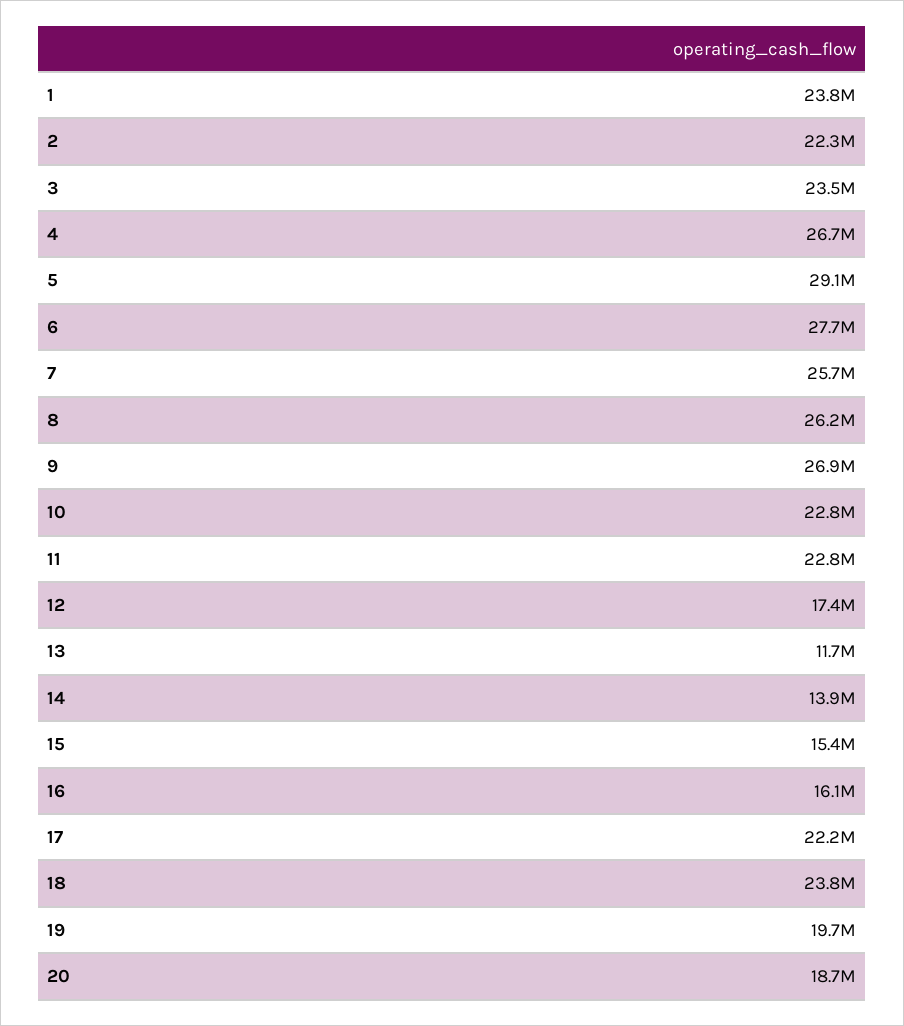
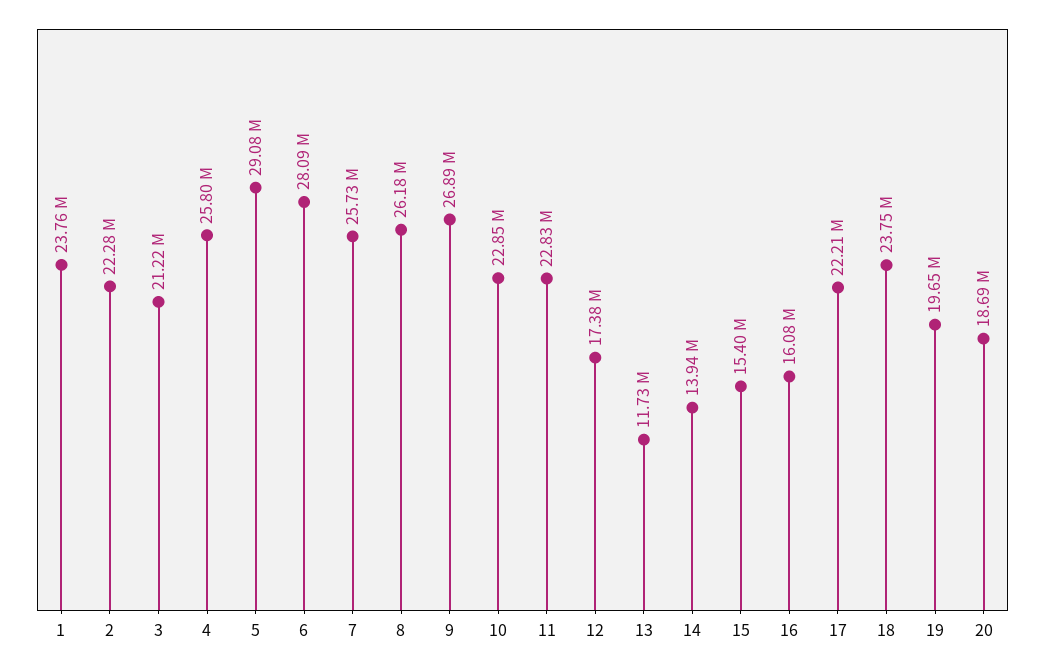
3: 23500000 -> 21220000
4: 26700000 -> 25800000
6: 27700000 -> 28090000

